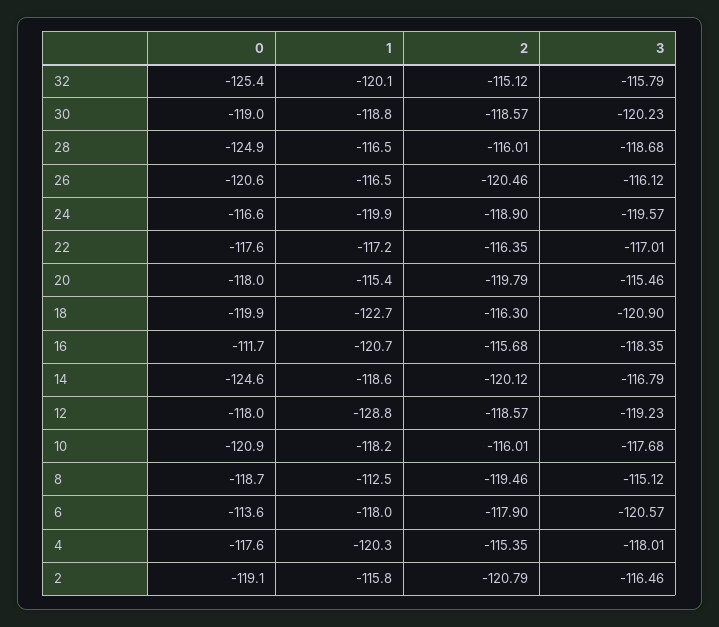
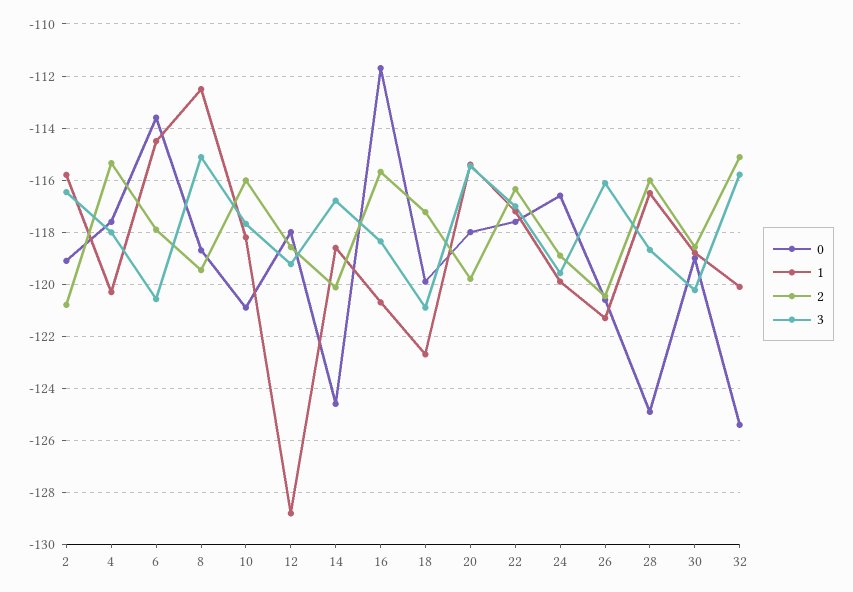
1, 26: -116.5 -> -121.25
2, 18: -116.3 -> -117.25
1, 6: -118 -> -114.5

